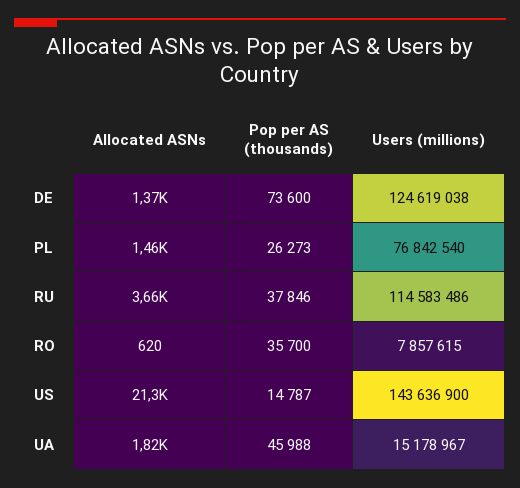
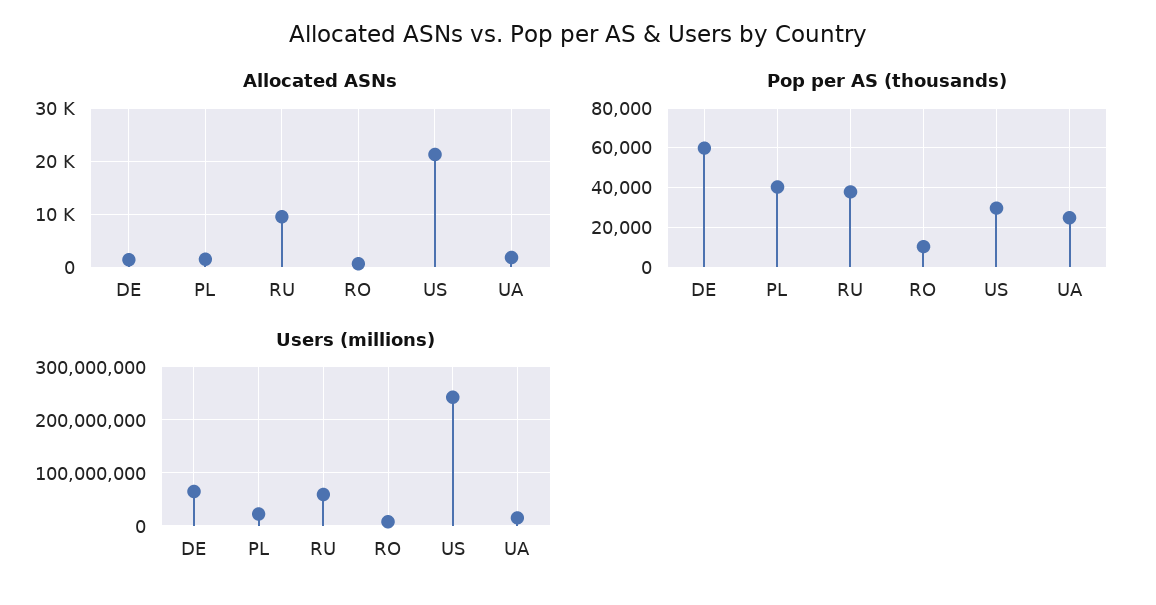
Pop per AS (thousands), DE: 73600 -> 60000
Users (millions), DE: 124619038 -> 60000000
Pop per AS (thousands), PL: 26273 -> 40000
Users (millions), PL: 76842540 -> 20000000
Allocated ASNs, RU: 3660 -> 10000
Users (millions), RU: 114583486 -> 60000000
Pop per AS (thousands), RO: 35700 -> 10000
Pop per AS (thousands), US: 14787 -> 30000
Users (millions), US: 143636900 -> 240000000
Pop per AS (thousands), UA: 45988 -> 25000

